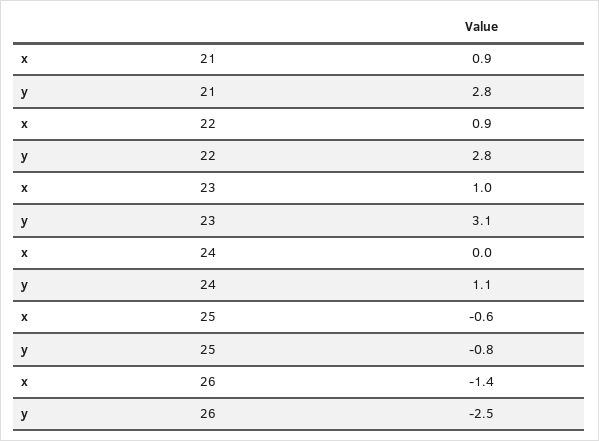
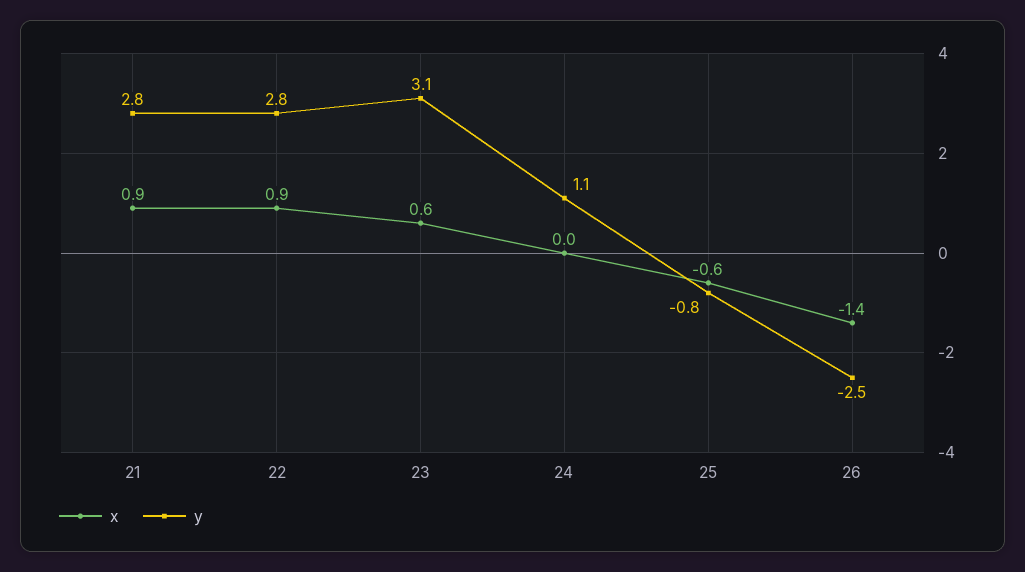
x, 23: 1 -> 0.6

